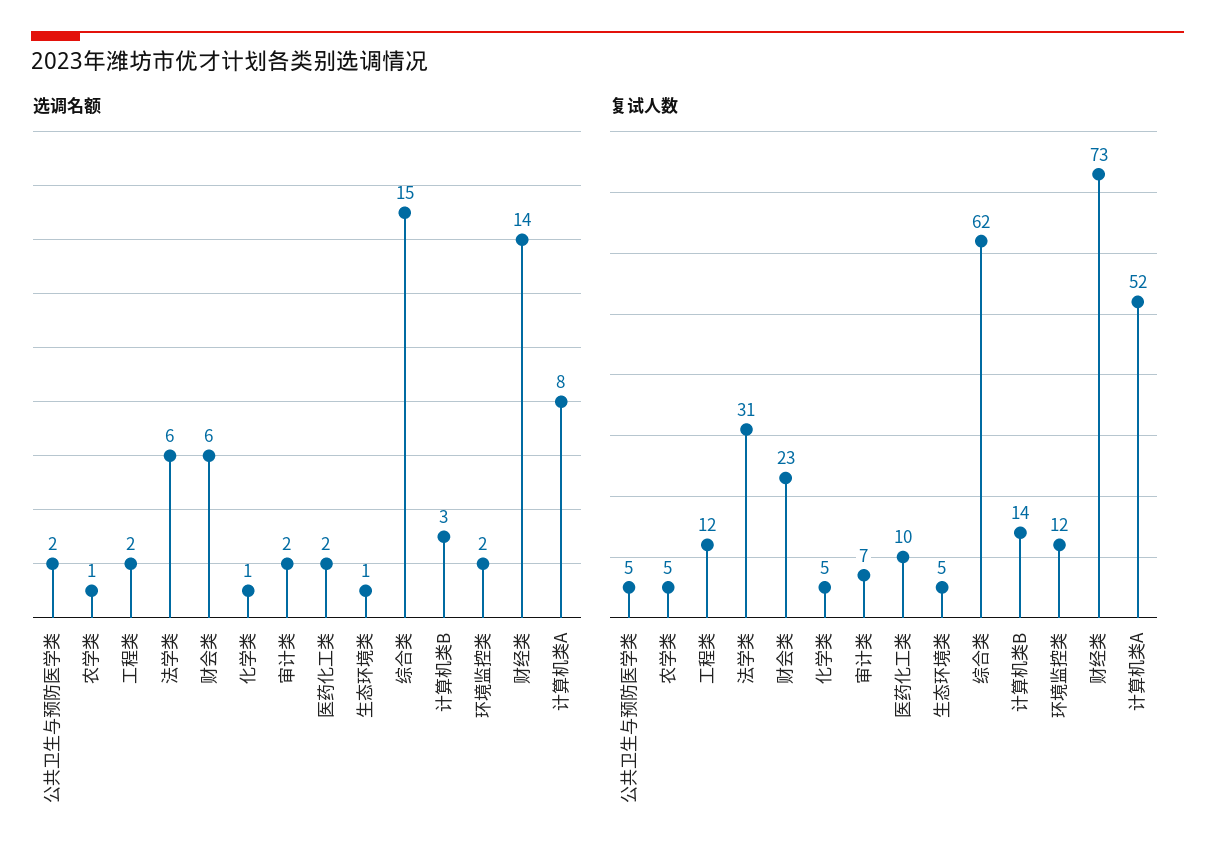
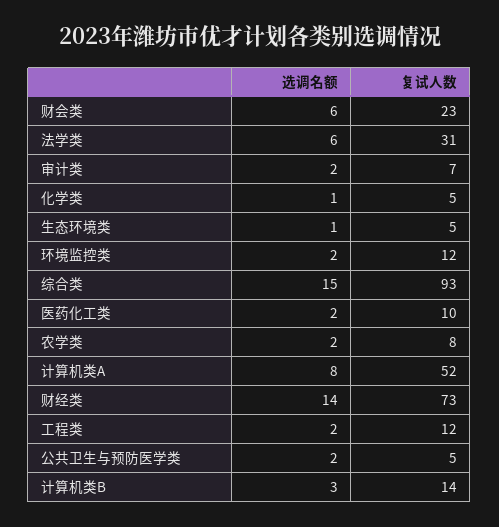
选调名额, 农学类: 1 -> 2
复试人数, 农学类: 5 -> 8
复试人数, 综合类: 62 -> 93

